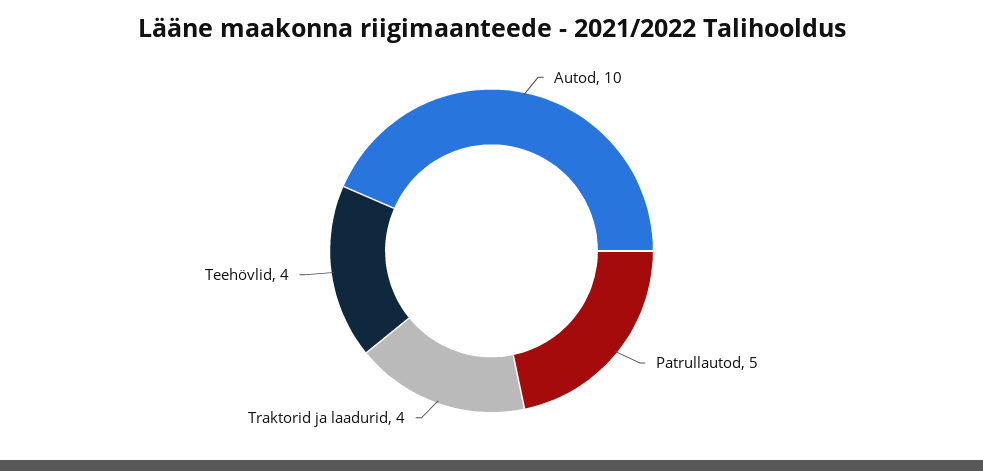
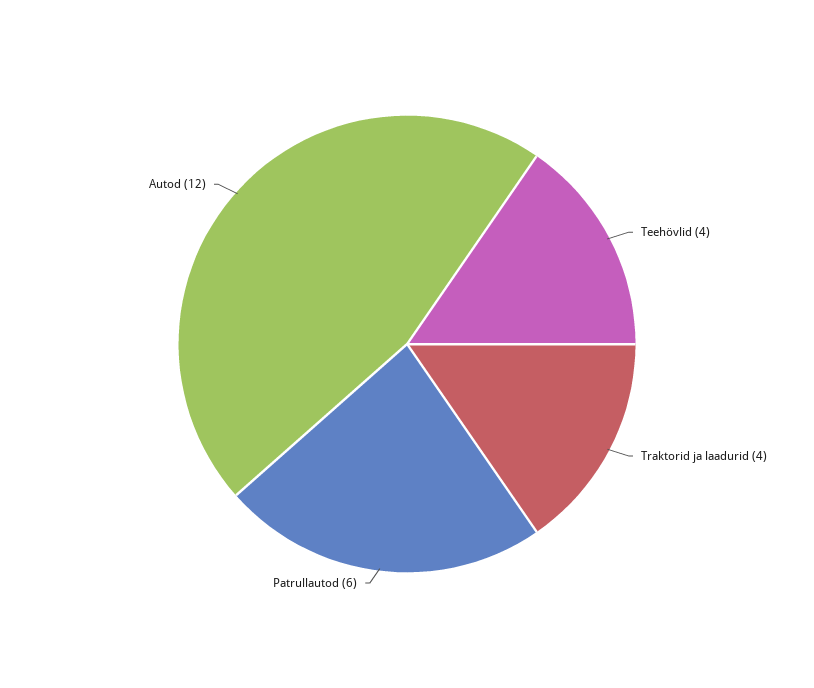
Autod: 10 -> 12
Patrullautod: 5 -> 6

